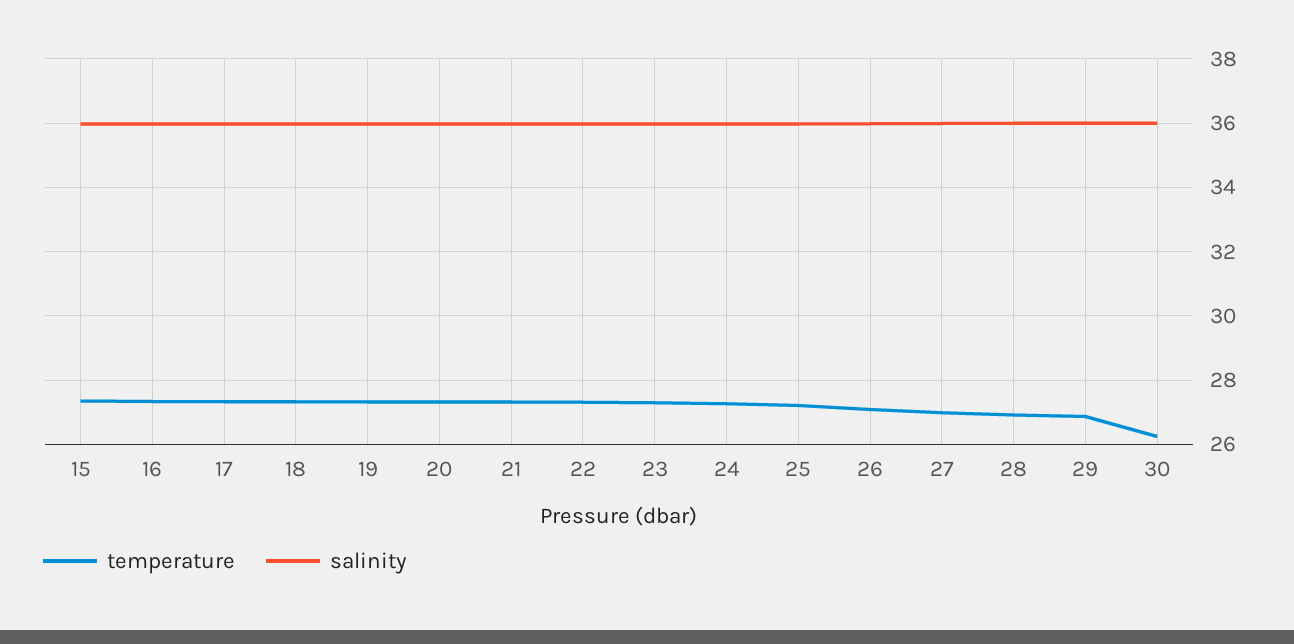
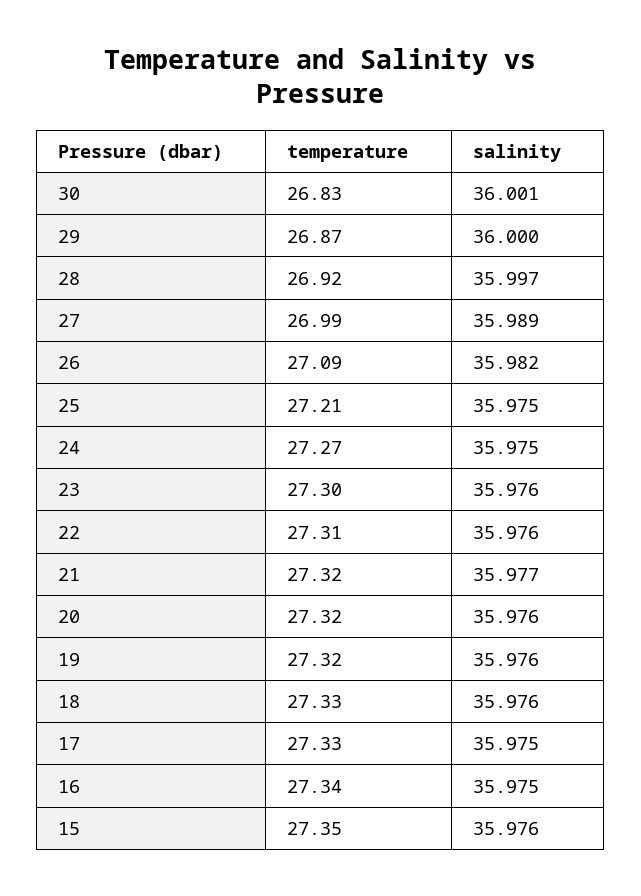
temperature, 30: 26.2 -> 26.83

